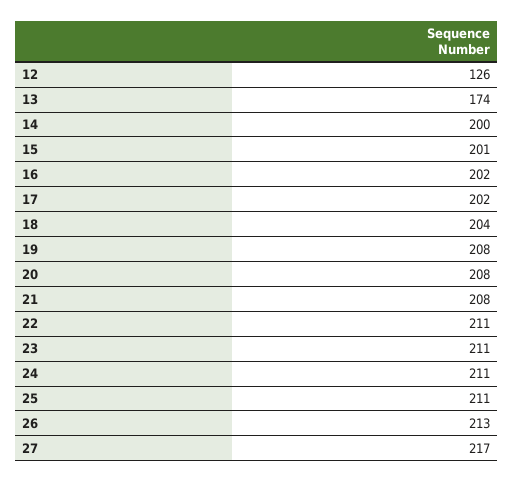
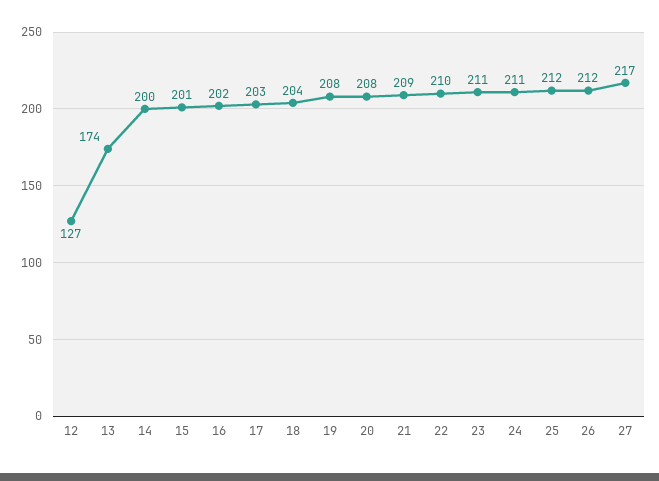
12: 126 -> 127
17: 202 -> 203
21: 208 -> 209
22: 211 -> 210
25: 211 -> 212
26: 213 -> 212

